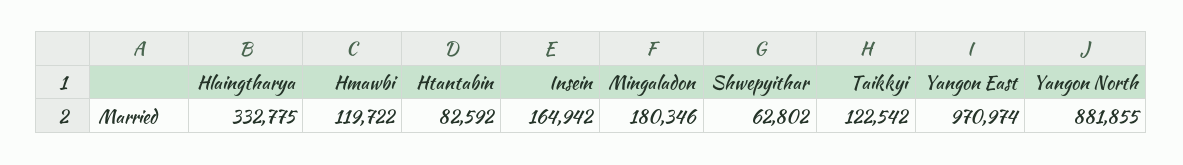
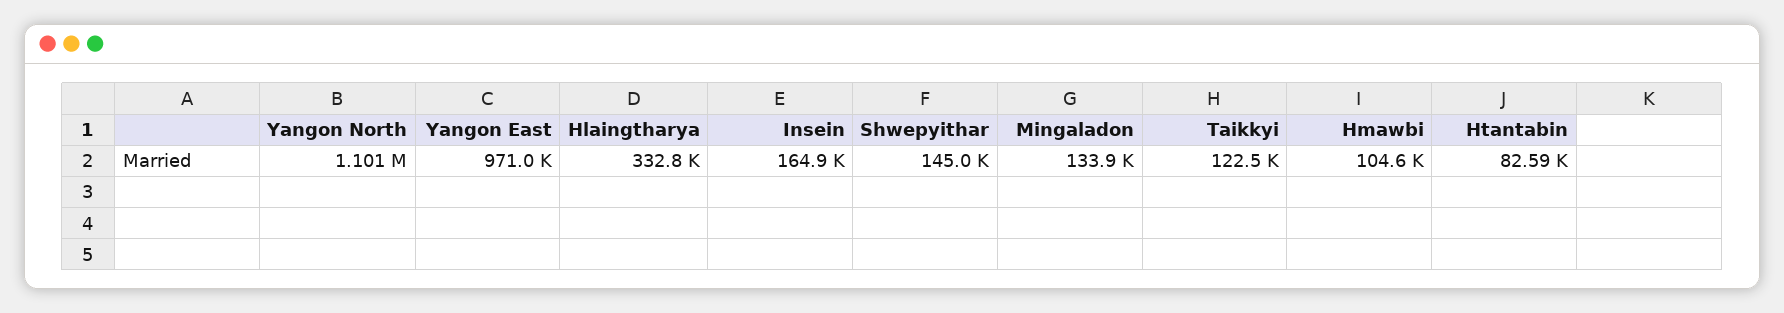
Hmawbi: 119722 -> 104600
Mingaladon: 180346 -> 133900
Shwepyithar: 62802 -> 145000
Yangon North: 881855 -> 1101000

